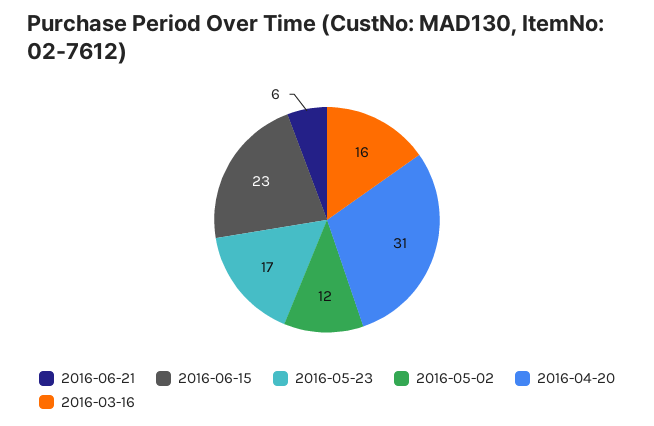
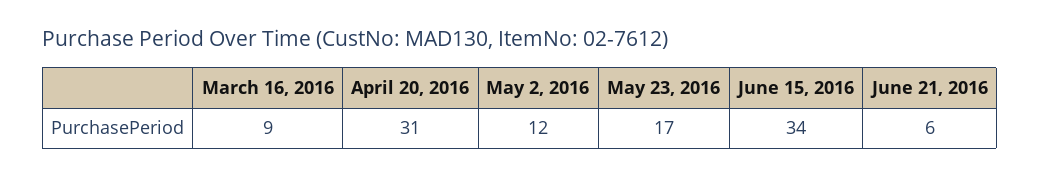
2016-06-15: 23 -> 34
2016-03-16: 16 -> 9

